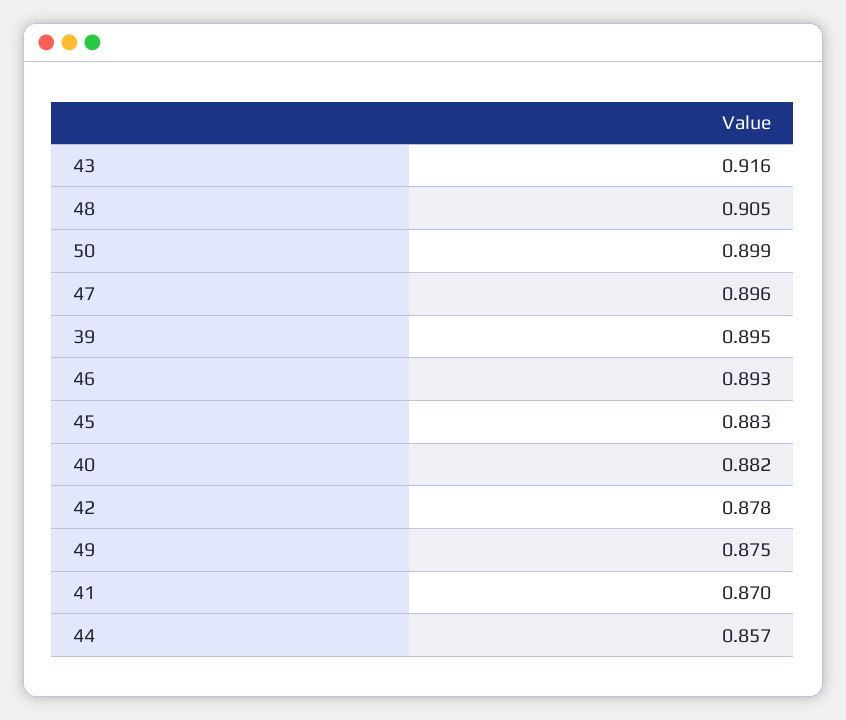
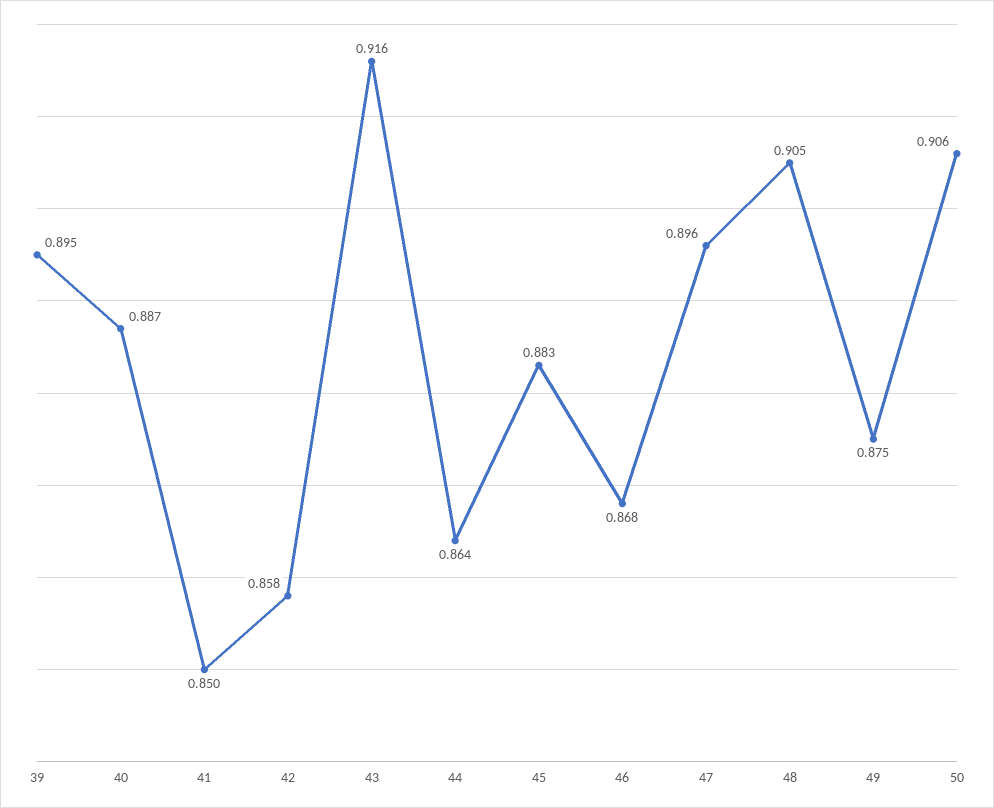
50: 0.899 -> 0.906
46: 0.893 -> 0.868
40: 0.882 -> 0.887
42: 0.878 -> 0.858
41: 0.87 -> 0.85
44: 0.857 -> 0.864

